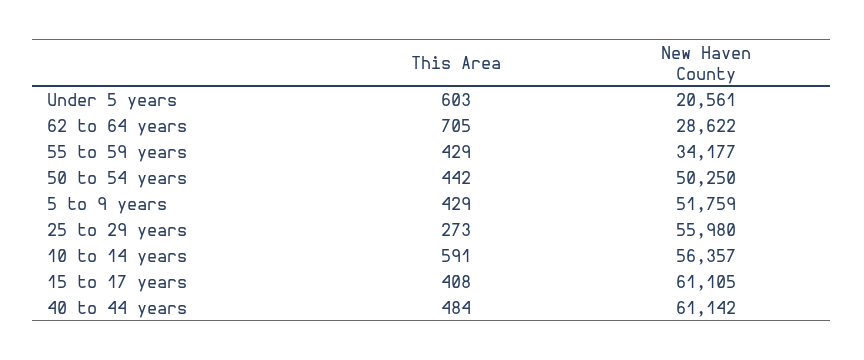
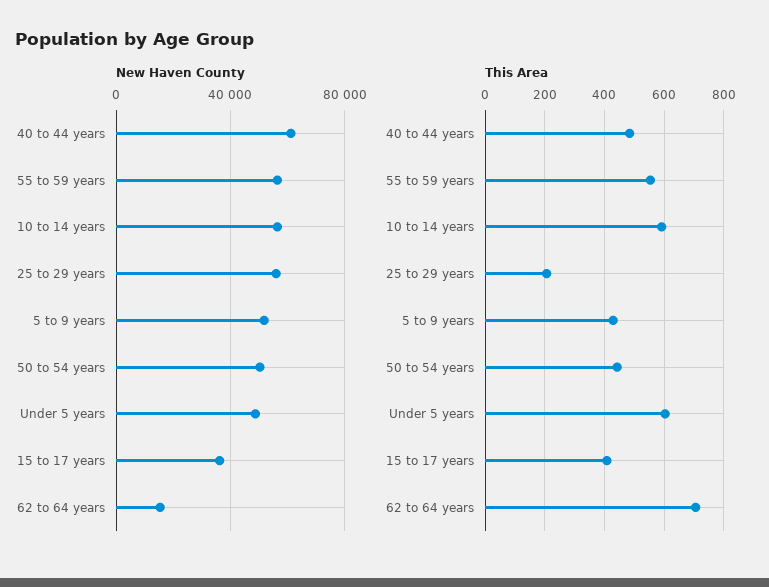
New Haven County, Under 5 years: 20561 -> 50000
New Haven County, 62 to 64 years: 28622 -> 15000
This Area, 55 to 59 years: 429 -> 550
New Haven County, 55 to 59 years: 34177 -> 55000
This Area, 25 to 29 years: 273 -> 200
New Haven County, 15 to 17 years: 61105 -> 35000

